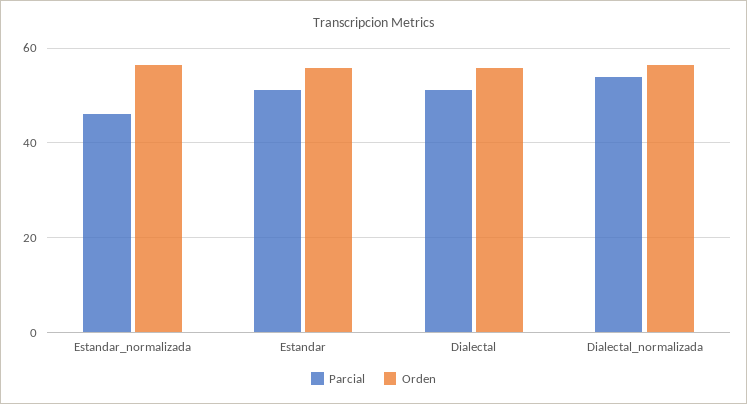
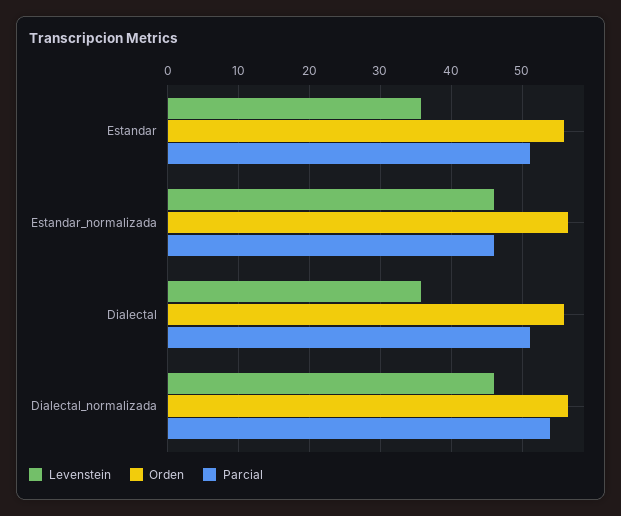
Levenstein, Estandar: none -> 36
Levenstein, Estandar_normalizada: none -> 46
Levenstein, Dialectal: none -> 36
Levenstein, Dialectal_normalizada: none -> 46

